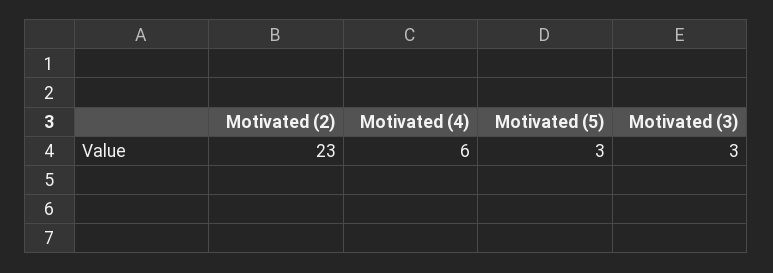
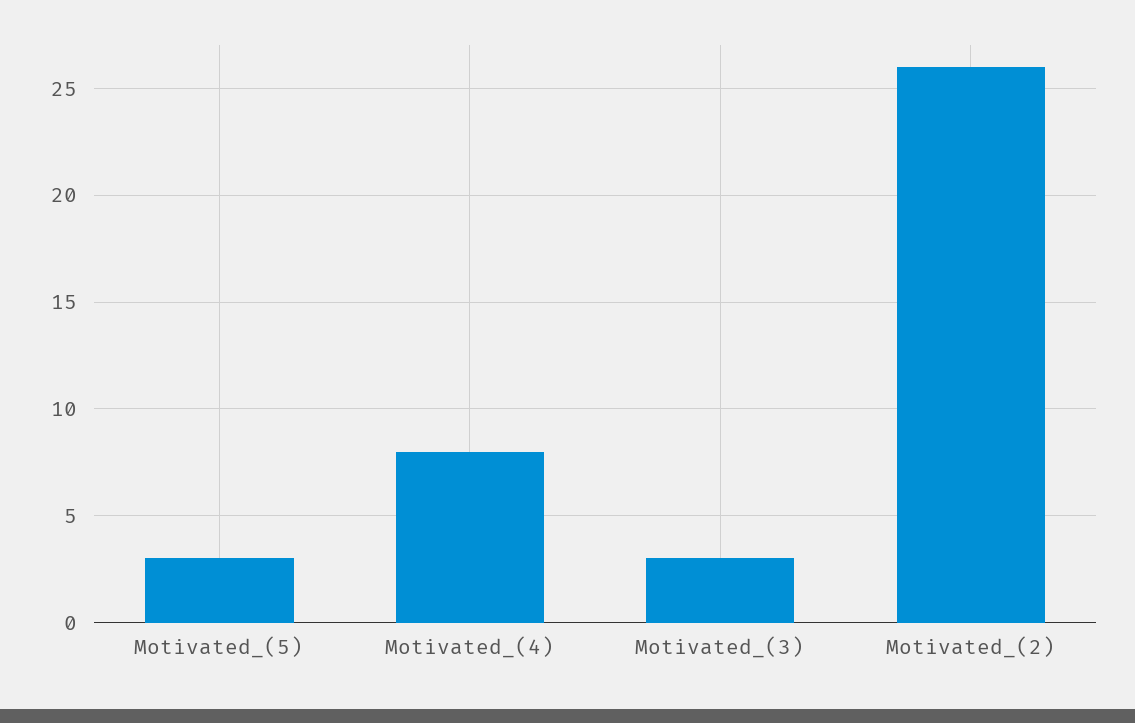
Motivated (2): 23 -> 26
Motivated (4): 6 -> 8

